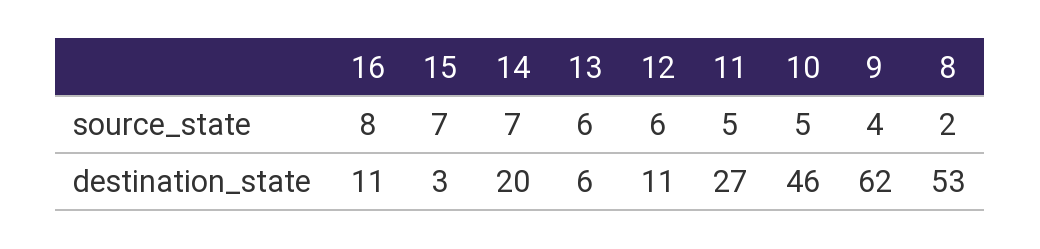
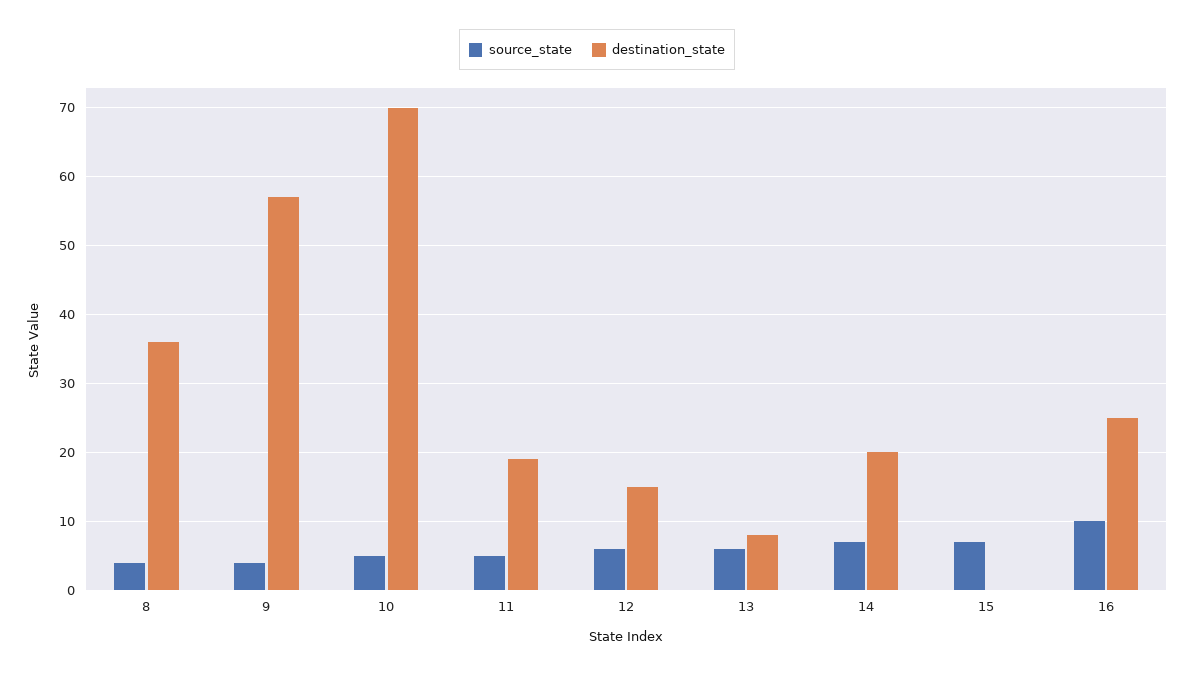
source_state, 16: 8 -> 10
source_state, 8: 2 -> 4
destination_state, 16: 11 -> 25
destination_state, 15: 3 -> 0
destination_state, 13: 6 -> 8
destination_state, 12: 11 -> 15
destination_state, 11: 27 -> 19
destination_state, 10: 46 -> 70
destination_state, 9: 62 -> 57
destination_state, 8: 53 -> 36

